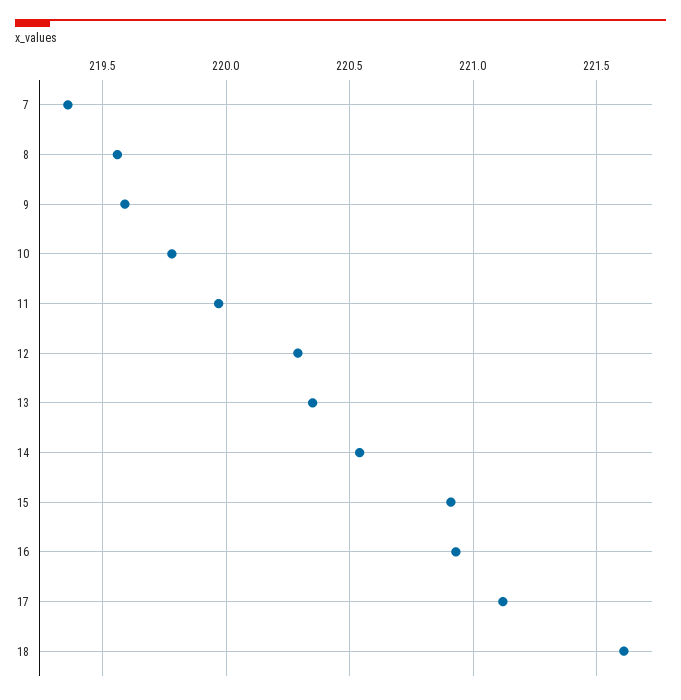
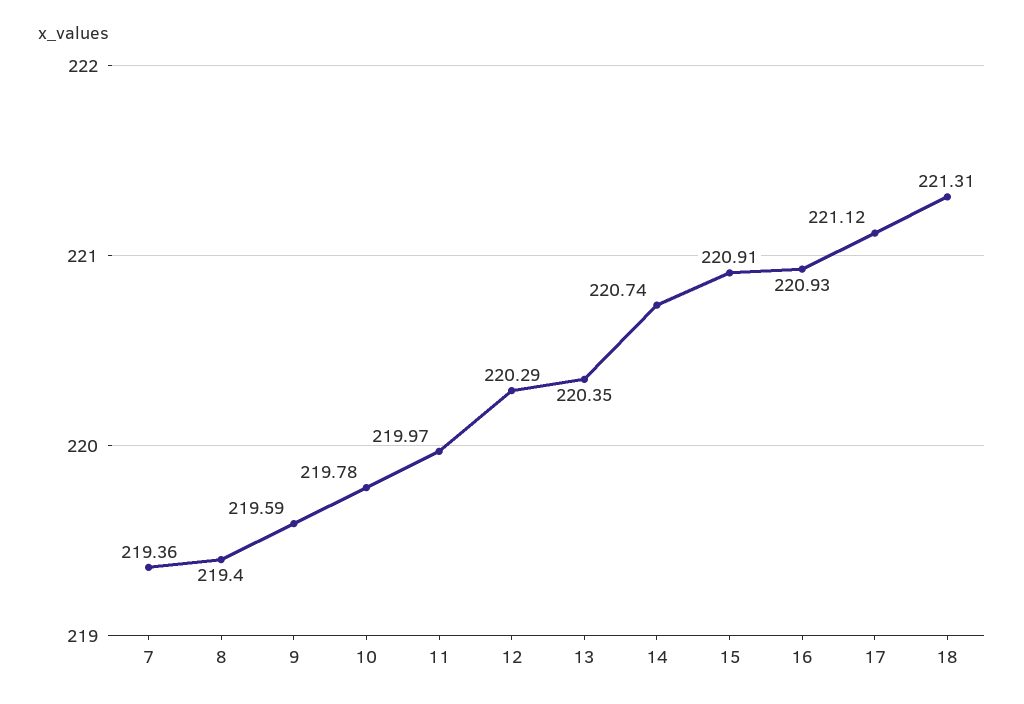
8: 219.55 -> 219.4
14: 220.55 -> 220.74
18: 221.6 -> 221.31

